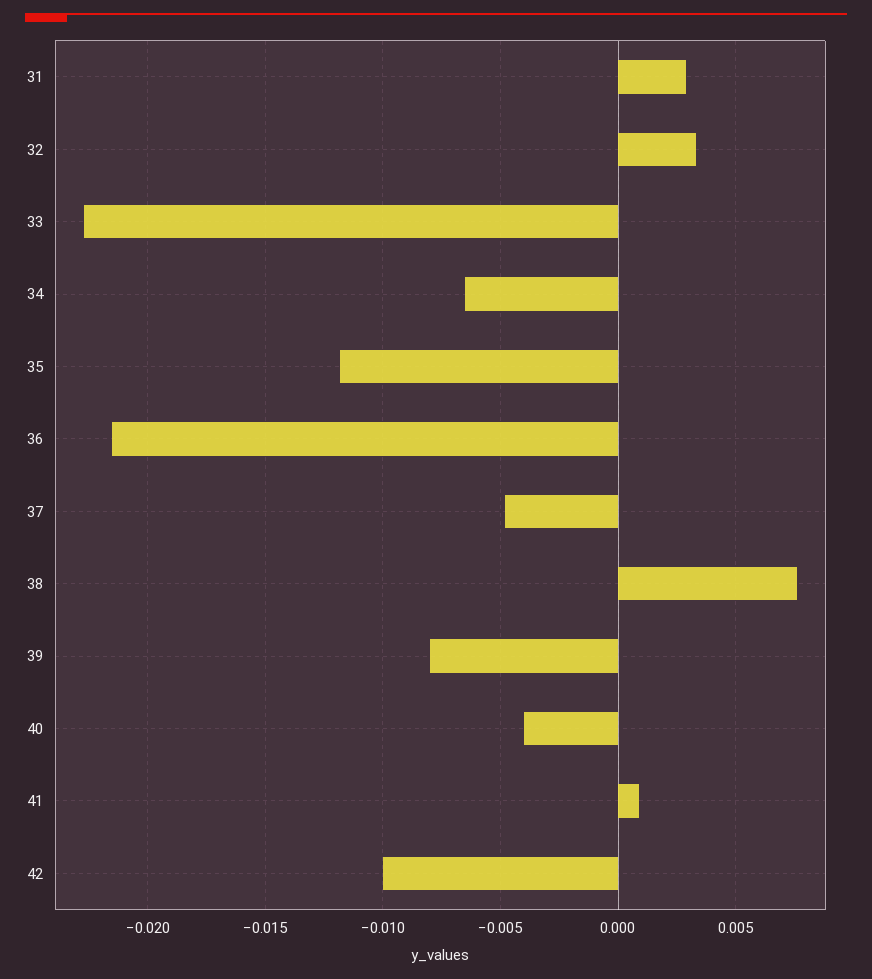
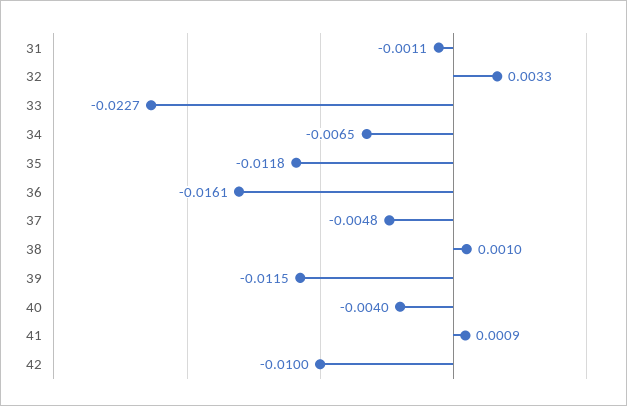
31: 0.003 -> -0.0011
36: -0.0215 -> -0.0161
38: 0.0075 -> 0.001
39: -0.008 -> -0.0115

